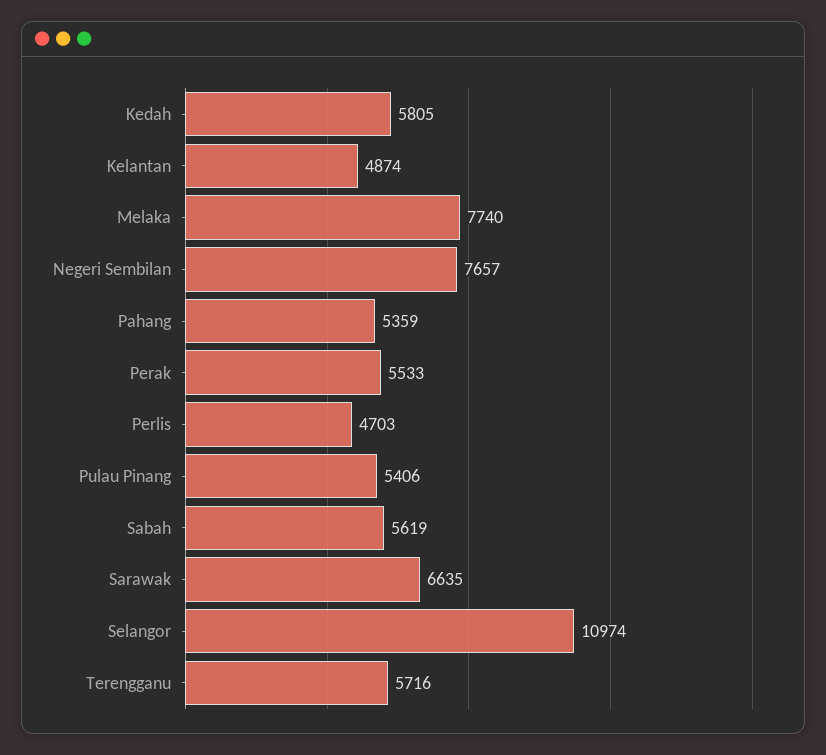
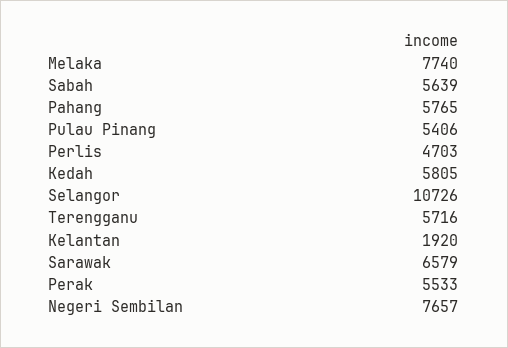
Kelantan: 4874 -> 1920
Pahang: 5359 -> 5765
Sabah: 5619 -> 5639
Sarawak: 6635 -> 6579
Selangor: 10974 -> 10726

